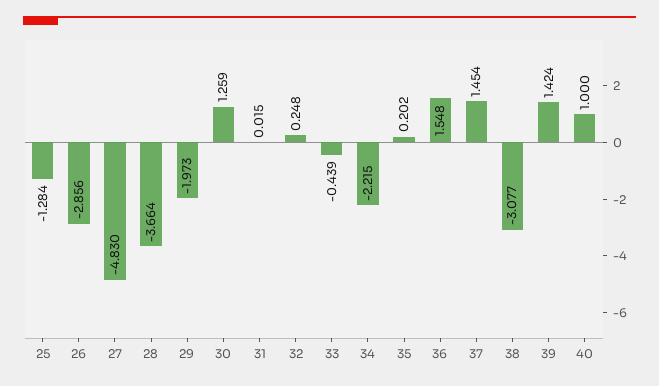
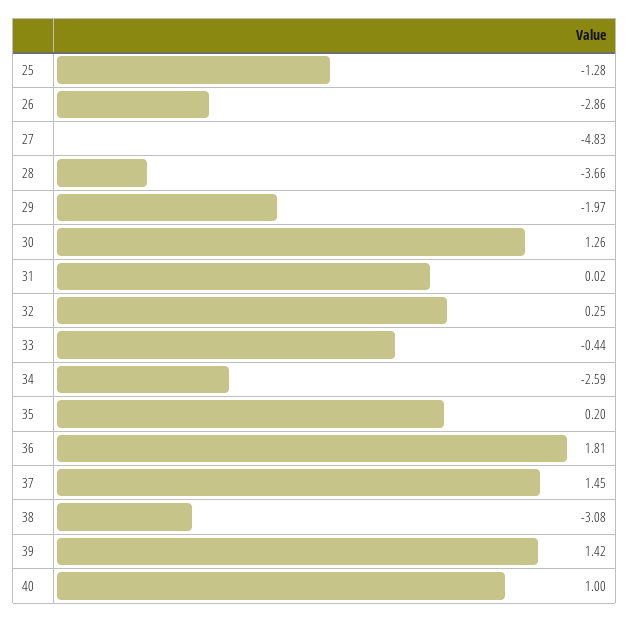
34: -2.215 -> -2.59
36: 1.548 -> 1.81

